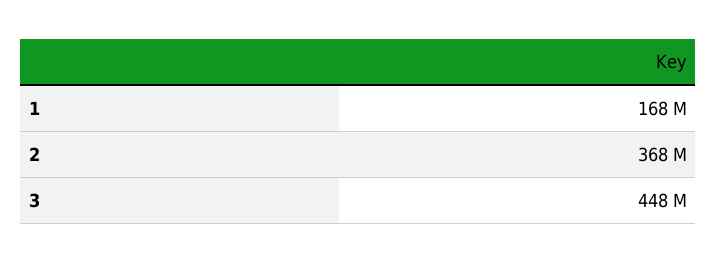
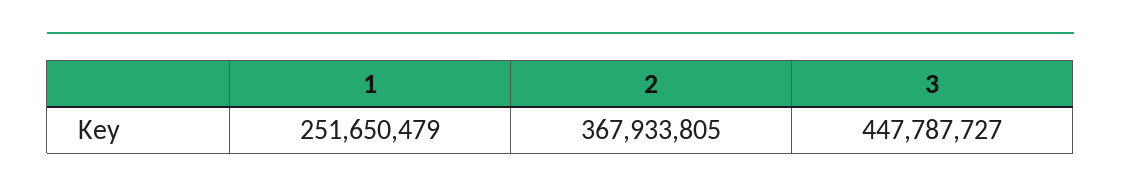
1: 168000000 -> 251650479

